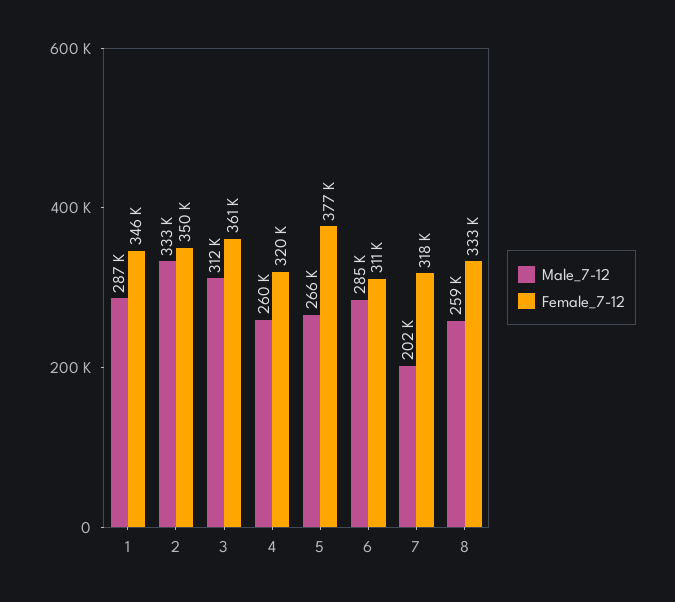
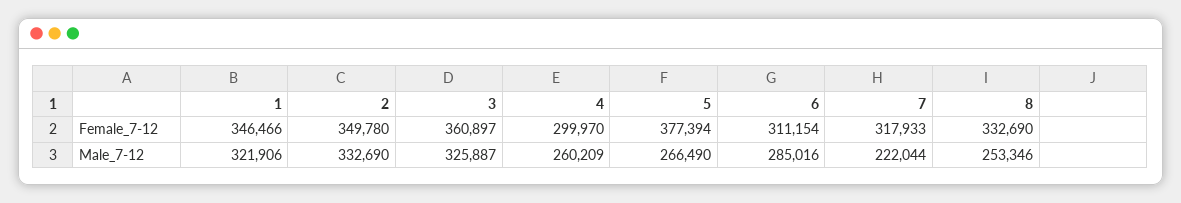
Male_7-12, 1: 287000 -> 321906
Male_7-12, 3: 312000 -> 325887
Female_7-12, 4: 320000 -> 299970
Male_7-12, 7: 202000 -> 222044
Male_7-12, 8: 259000 -> 253346

